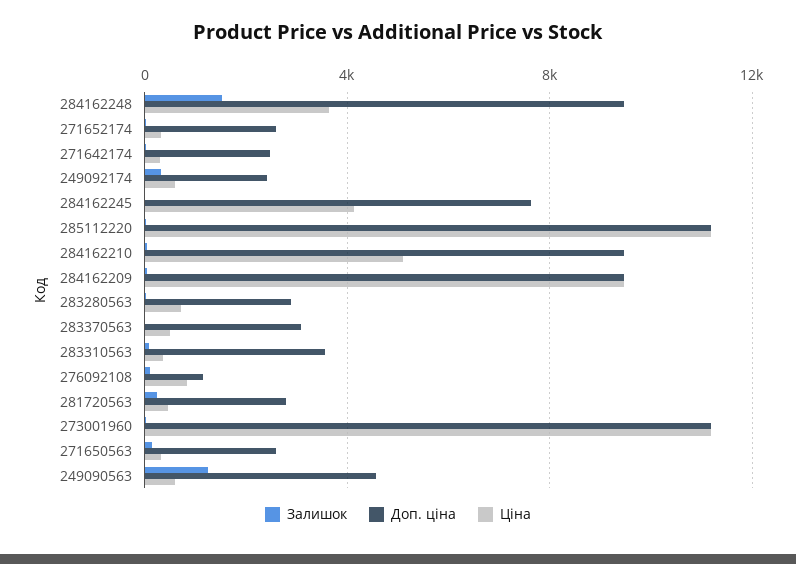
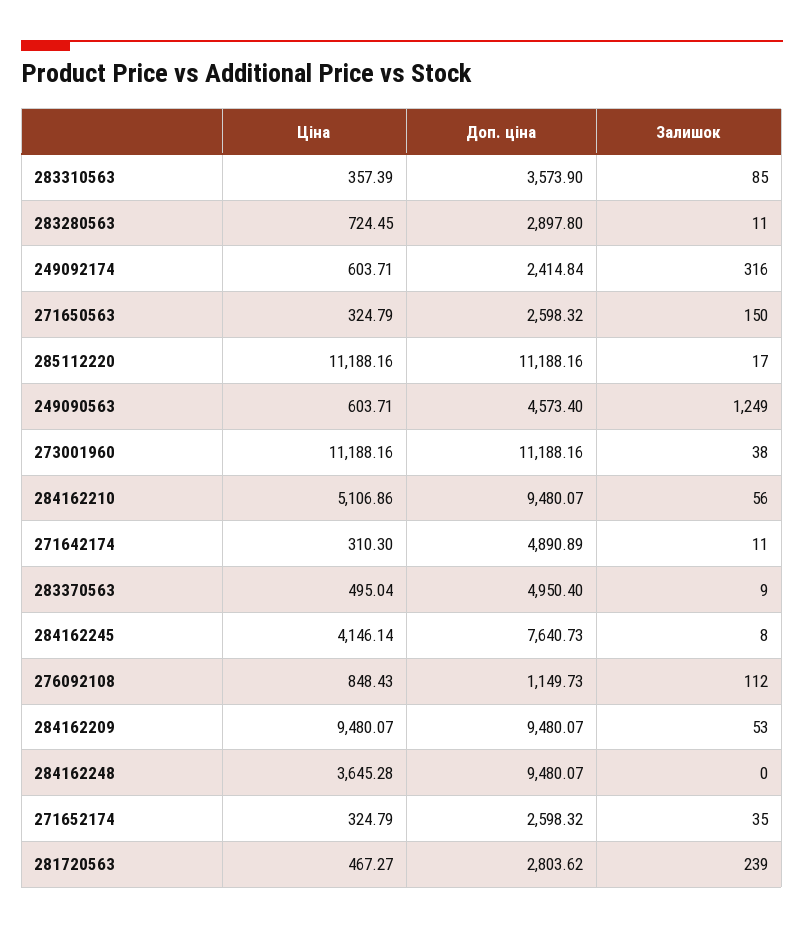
Залишок, 284162248: 1500 -> 0
Доп. ціна, 271642174: 2500 -> 4890.89
Доп. ціна, 283370563: 3000 -> 4950.4

